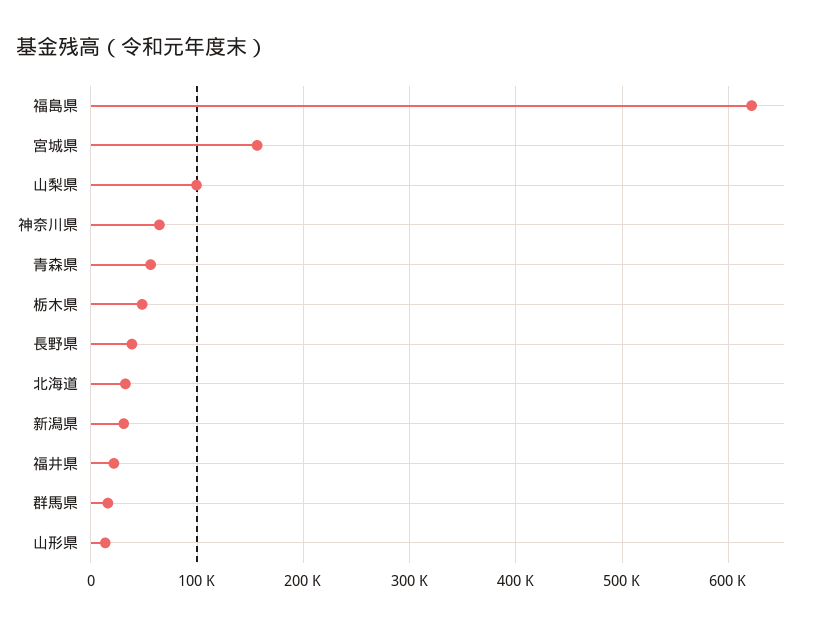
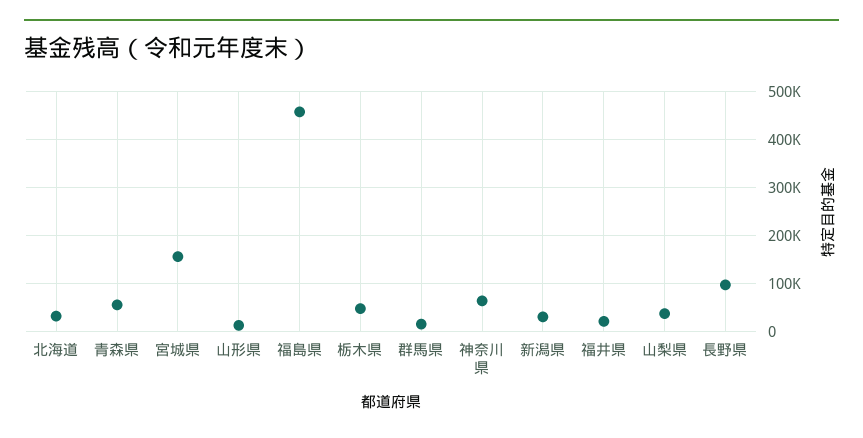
福島県: 620000 -> 460000
山梨県: 100000 -> 40000
長野県: 40000 -> 100000

